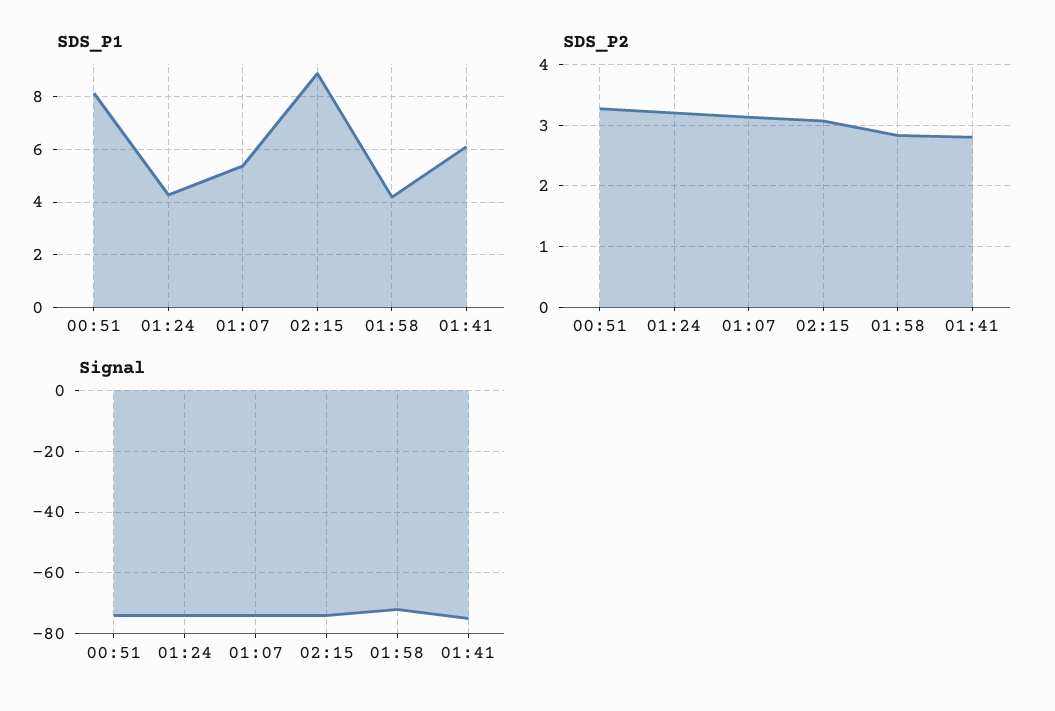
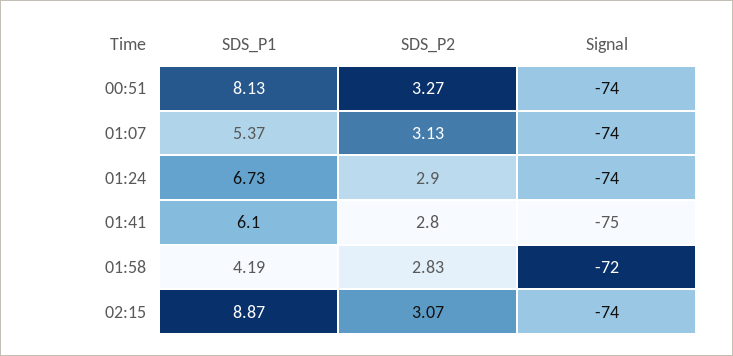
SDS_P1, 01:24: 4.25 -> 6.73
SDS_P2, 01:24: 3.2 -> 2.9

